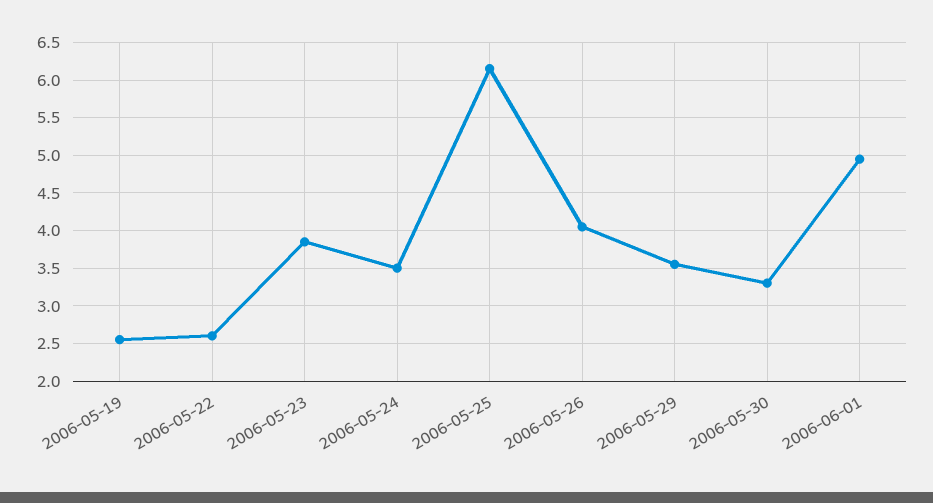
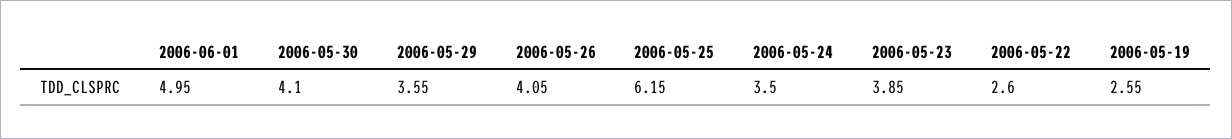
2006-05-30: 3.3 -> 4.1

